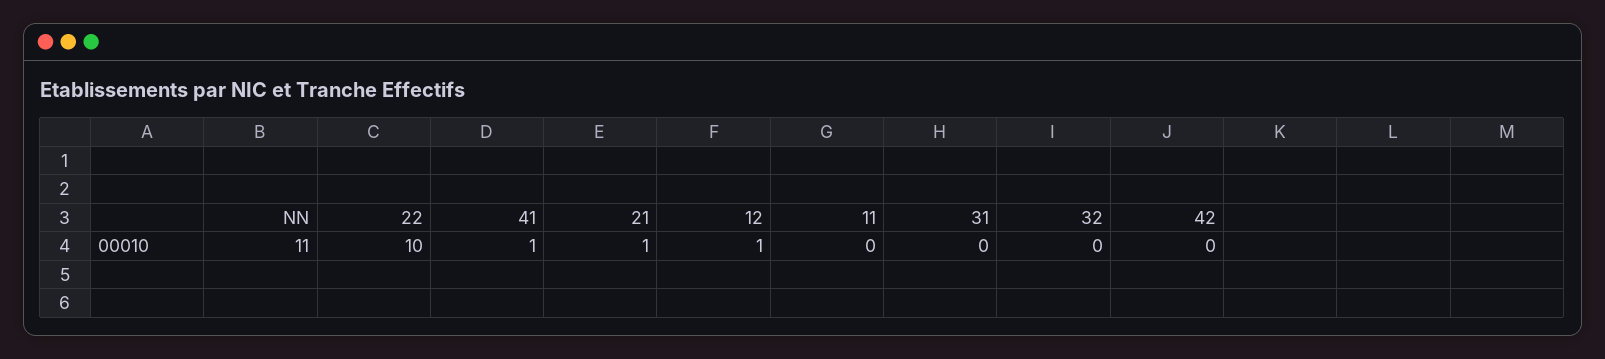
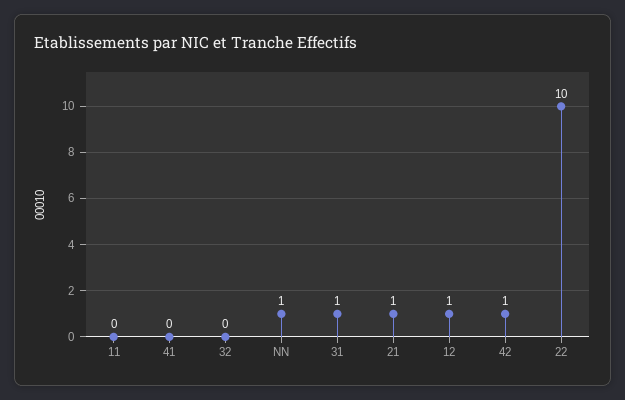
NN: 11 -> 1
41: 1 -> 0
31: 0 -> 1
42: 0 -> 1

